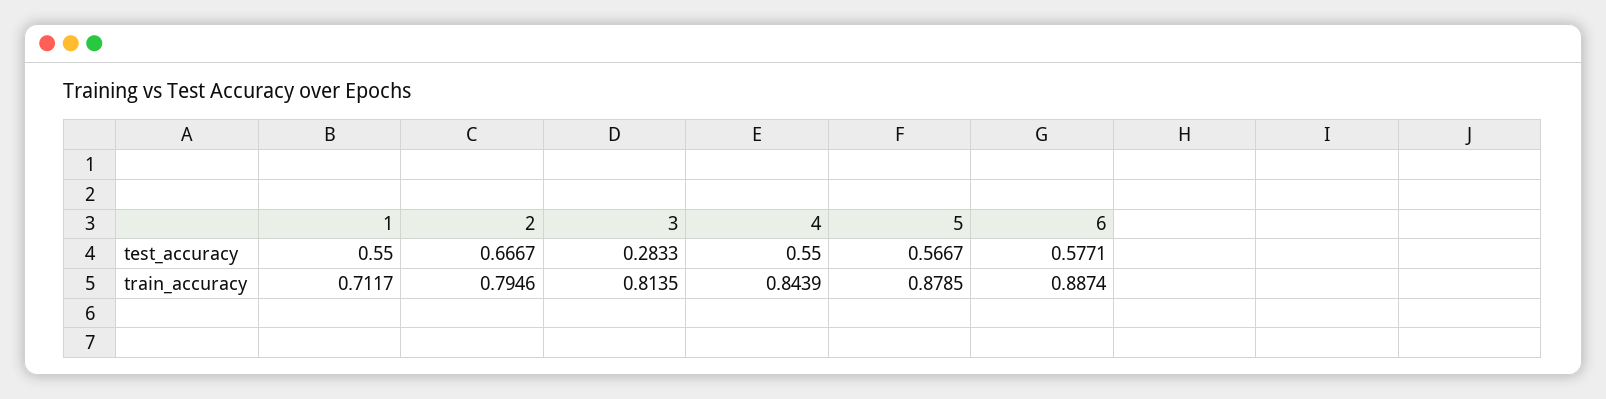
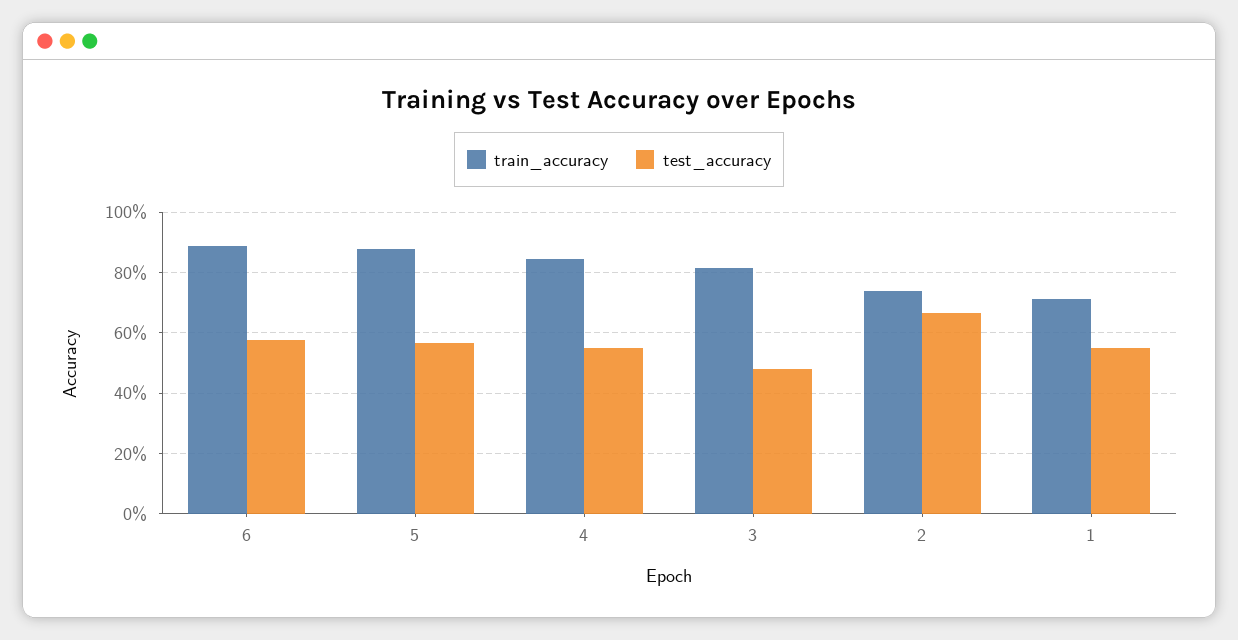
test_accuracy, 3: 0.2833 -> 0.48
train_accuracy, 2: 0.7946 -> 0.74

